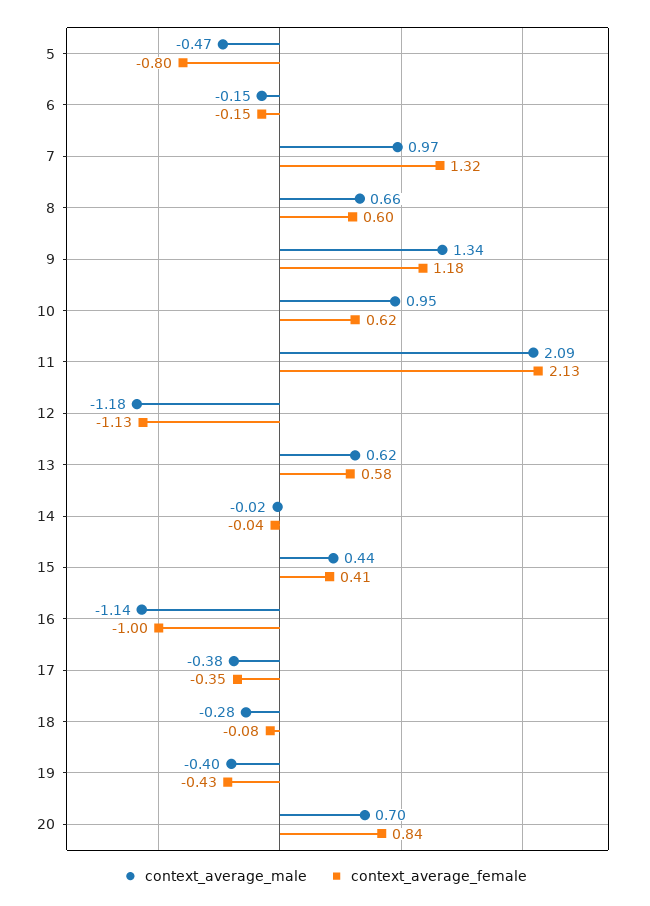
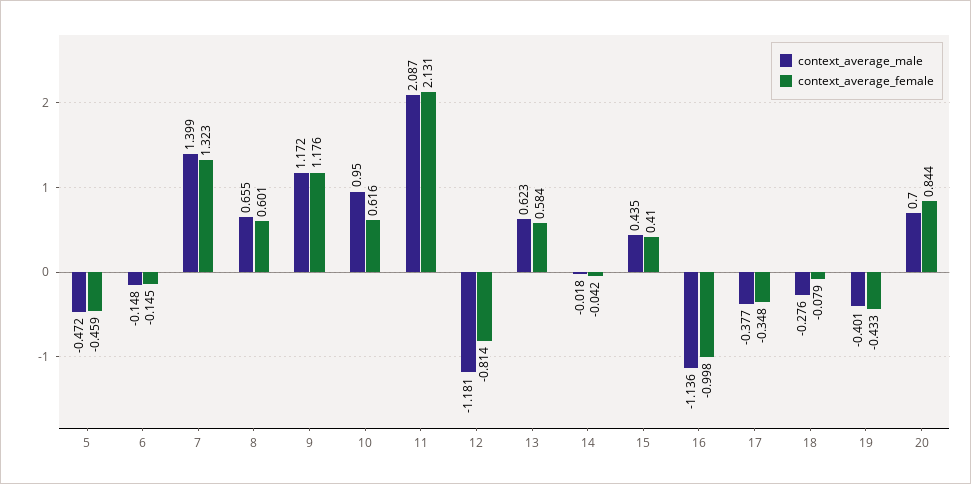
context_average_female, 5: -0.8 -> -0.459
context_average_male, 7: 0.97 -> 1.399
context_average_male, 9: 1.34 -> 1.172
context_average_female, 12: -1.13 -> -0.814

